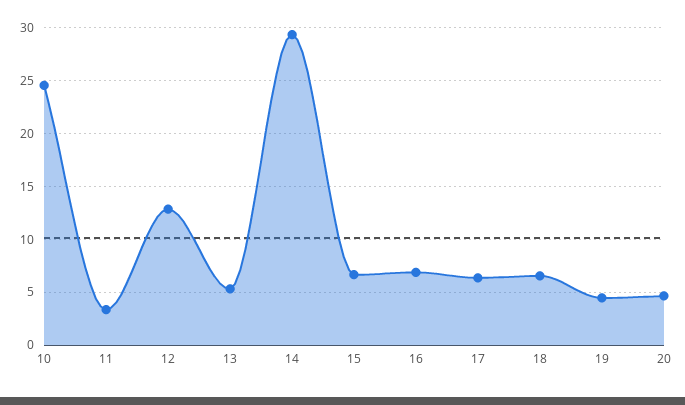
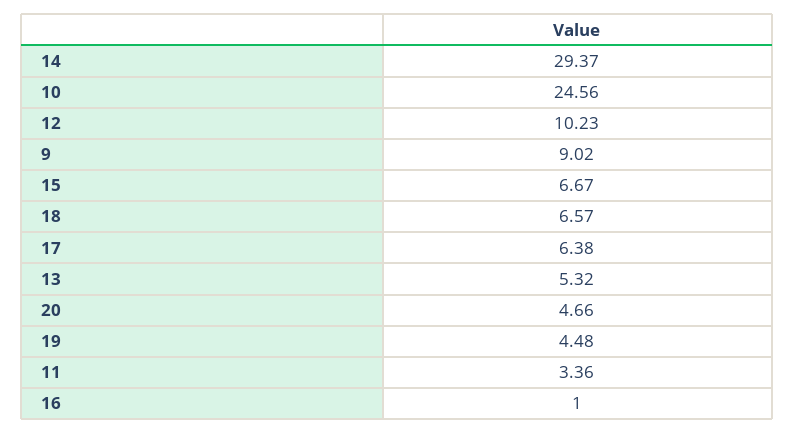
12: 13 -> 10.23
16: 7 -> 1
9: none -> 9.02

